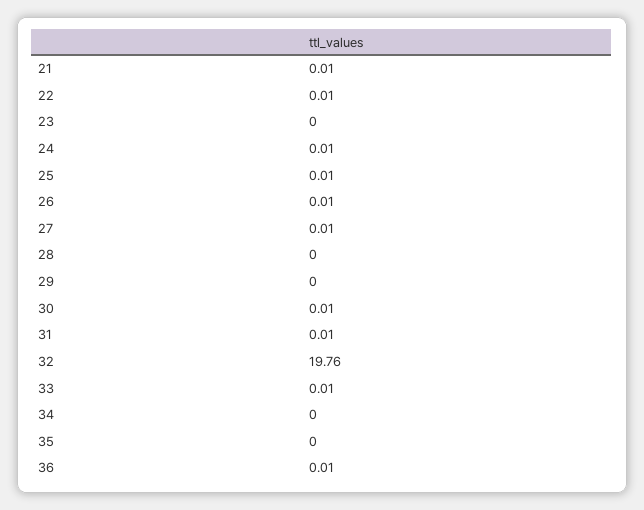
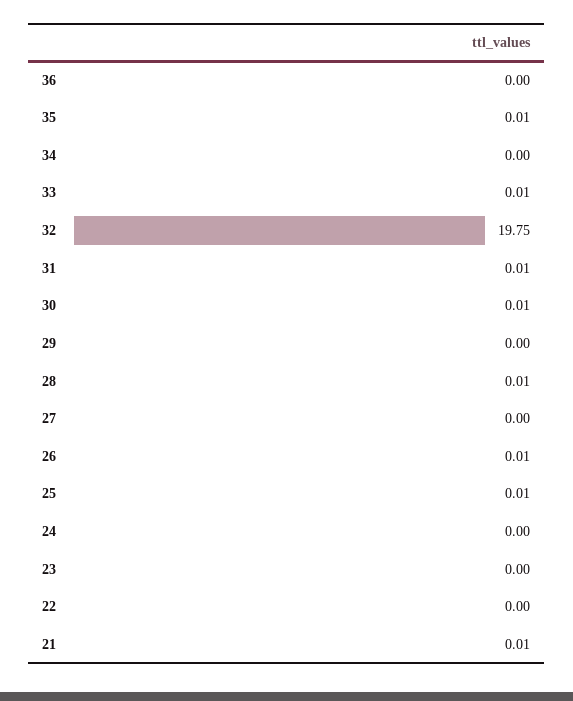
22: 0.01 -> 0
24: 0.01 -> 0
27: 0.01 -> 0
28: 0 -> 0.01
32: 19.76 -> 19.75
35: 0 -> 0.01
36: 0.01 -> 0

